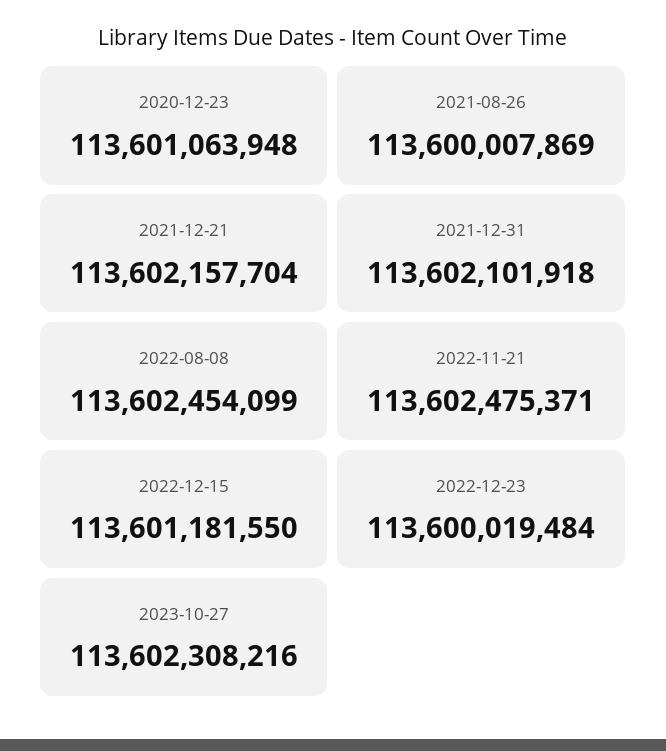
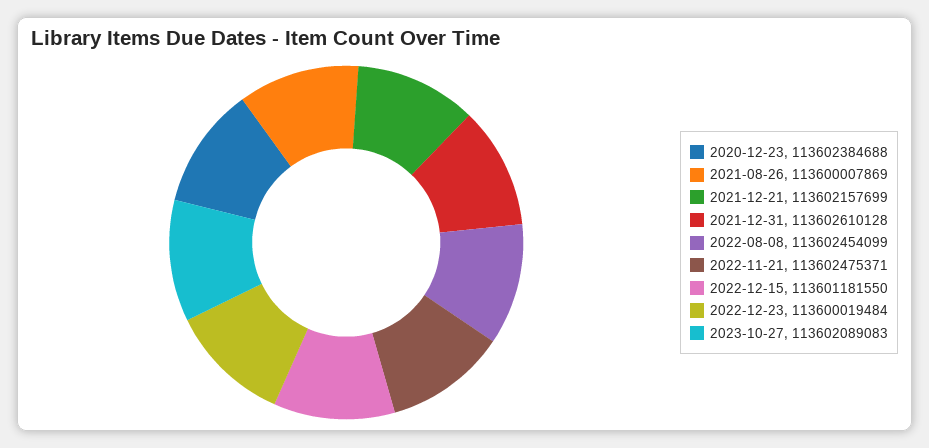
2020-12-23: 113601063948 -> 113602384688
2021-12-21: 113602157704 -> 113602157699
2021-12-31: 113602101918 -> 113602610128
2023-10-27: 113602308216 -> 113602089083

